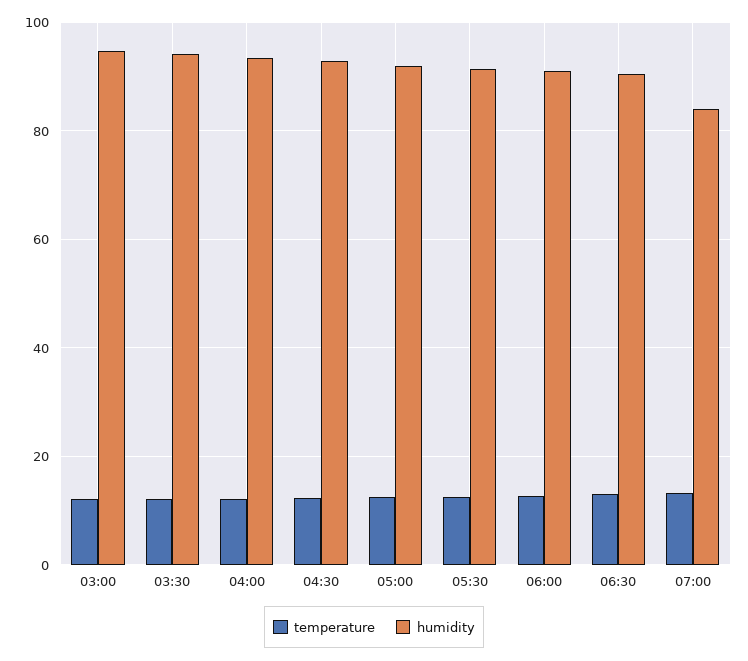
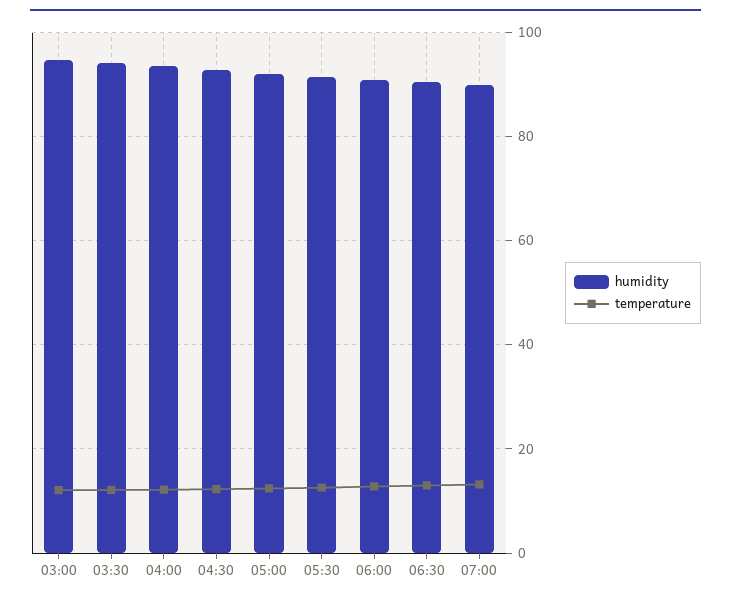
humidity, 07:00: 84 -> 90

